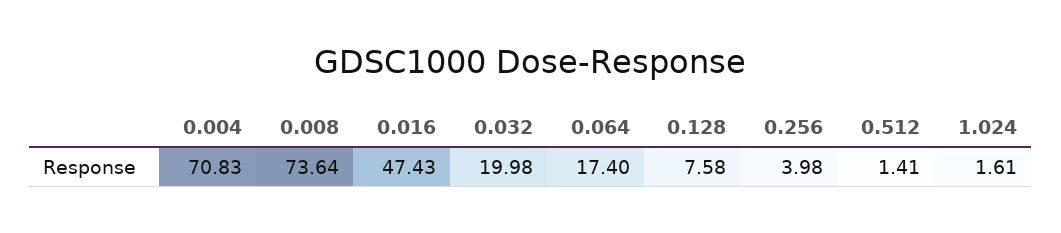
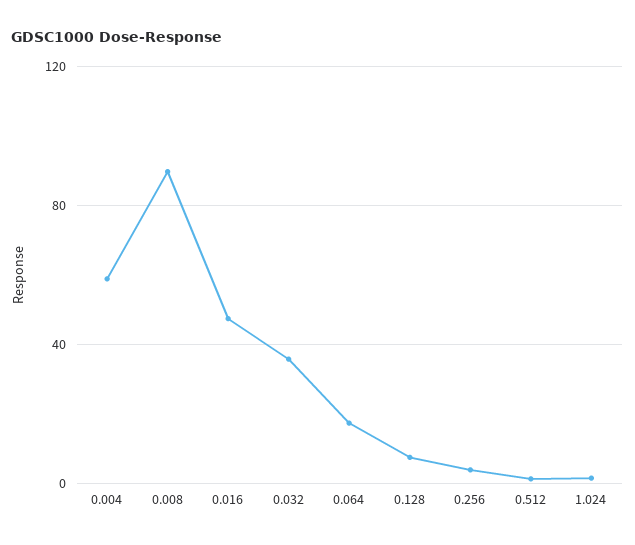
0.004: 70.83 -> 60
0.008: 73.64 -> 90
0.032: 19.98 -> 35

